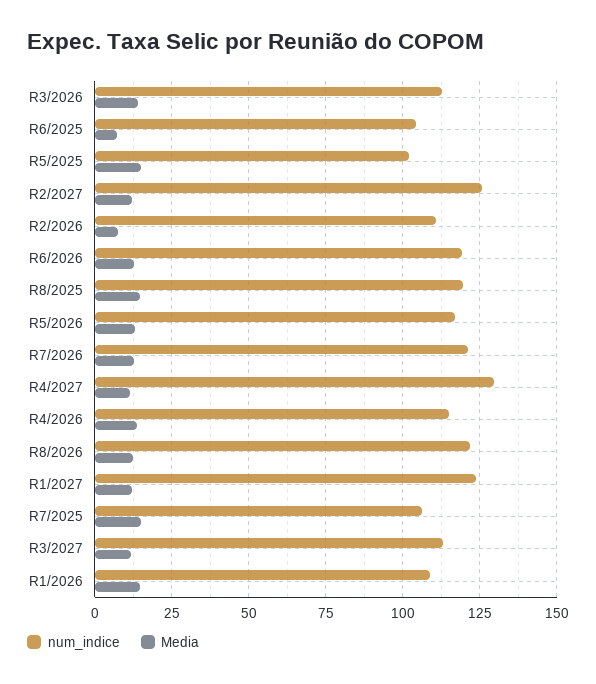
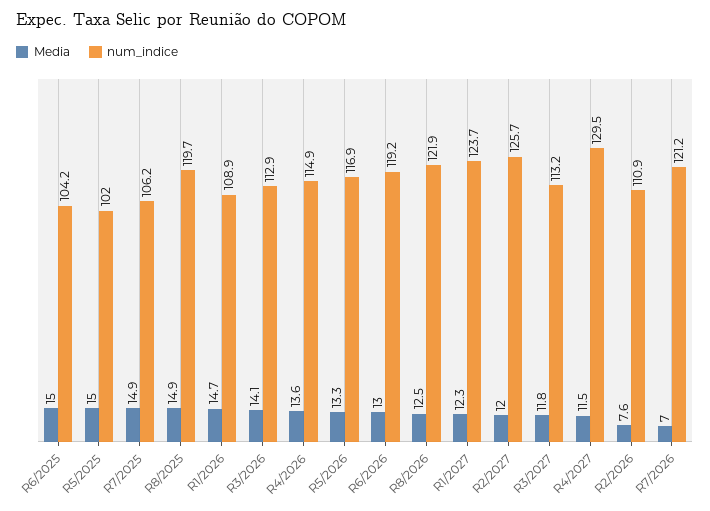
Media, R6/2025: 7.5 -> 15
Media, R7/2026: 12.5 -> 7

